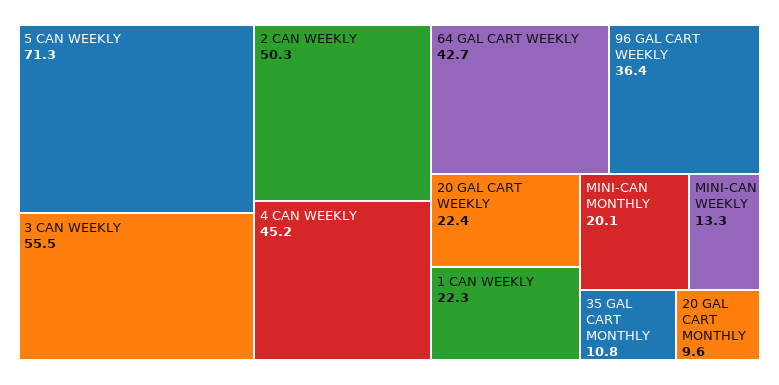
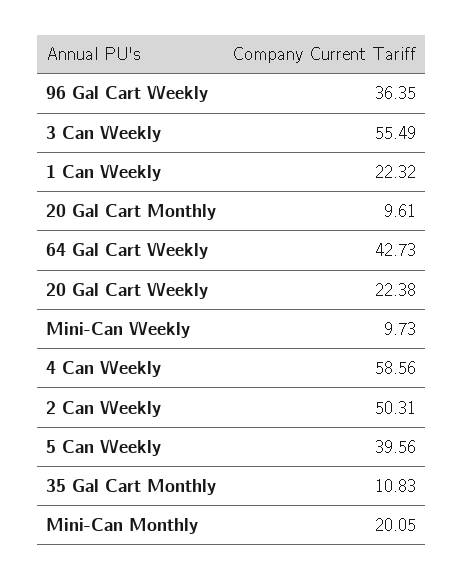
5 CAN WEEKLY: 71.3 -> 39.56
4 CAN WEEKLY: 45.2 -> 58.56
MINI-CAN WEEKLY: 13.3 -> 9.73

